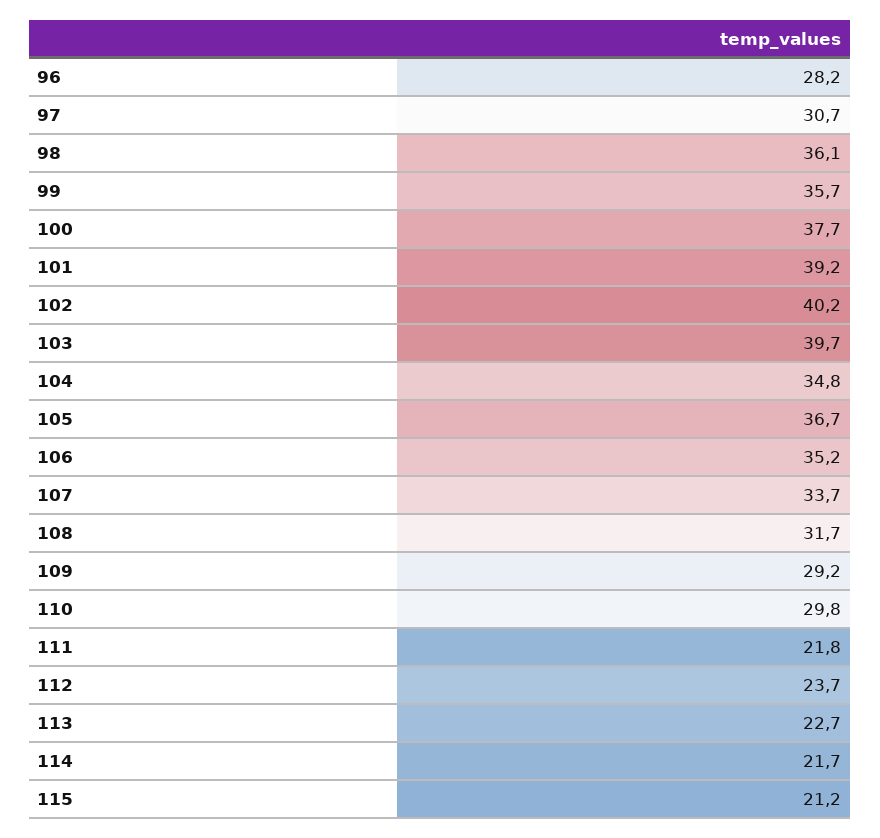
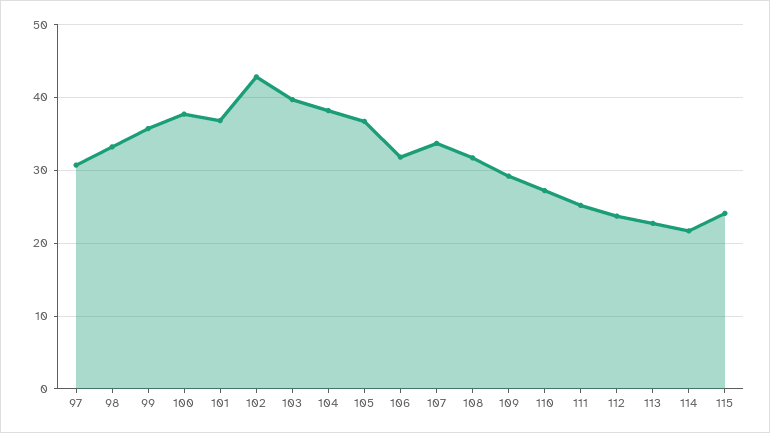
96: 28.2 -> none
98: 36.1 -> 33
101: 39.2 -> 37
102: 40.2 -> 43
104: 34.8 -> 38
106: 35.2 -> 32
110: 29.8 -> 27
111: 21.8 -> 25
115: 21.2 -> 24

